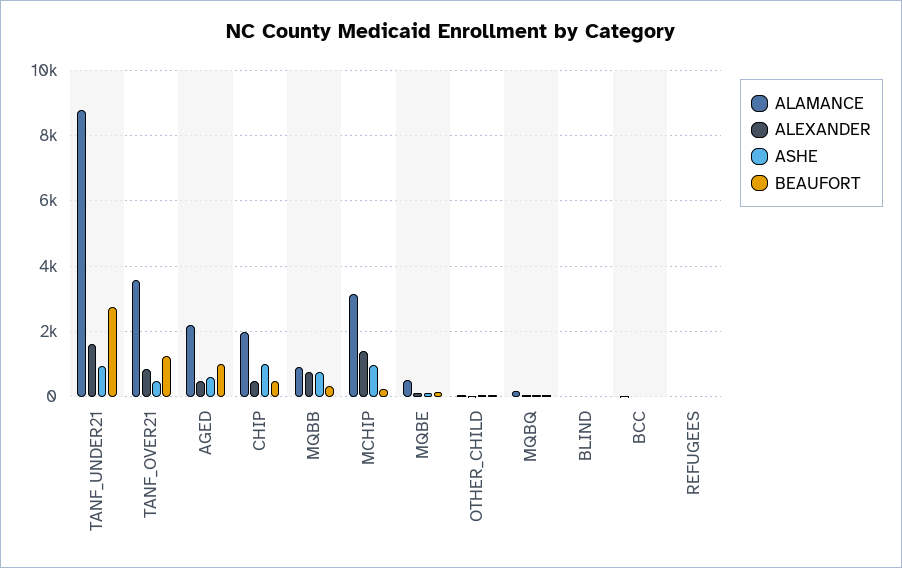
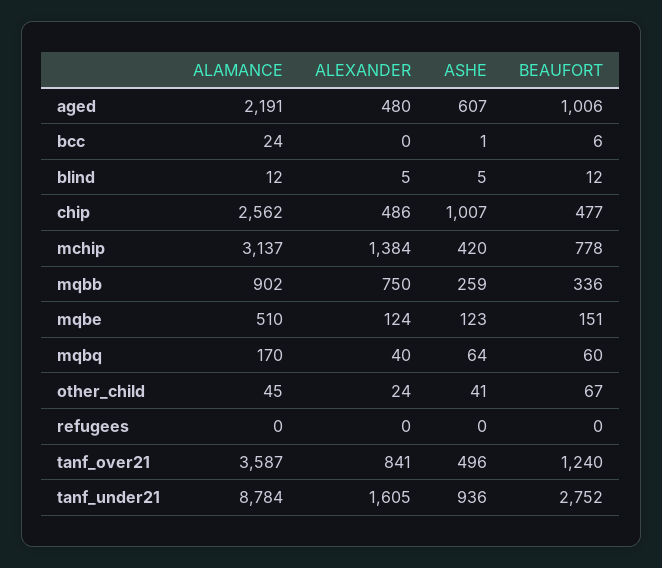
ALAMANCE, CHIP: 2000 -> 2562
ASHE, MQBB: 800 -> 259
ASHE, MCHIP: 1000 -> 420
BEAUFORT, MCHIP: 200 -> 778

